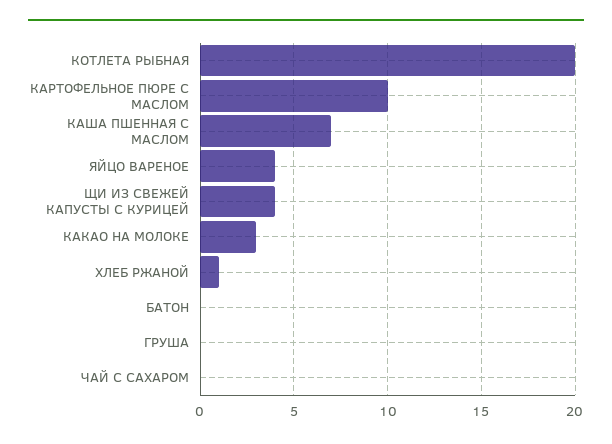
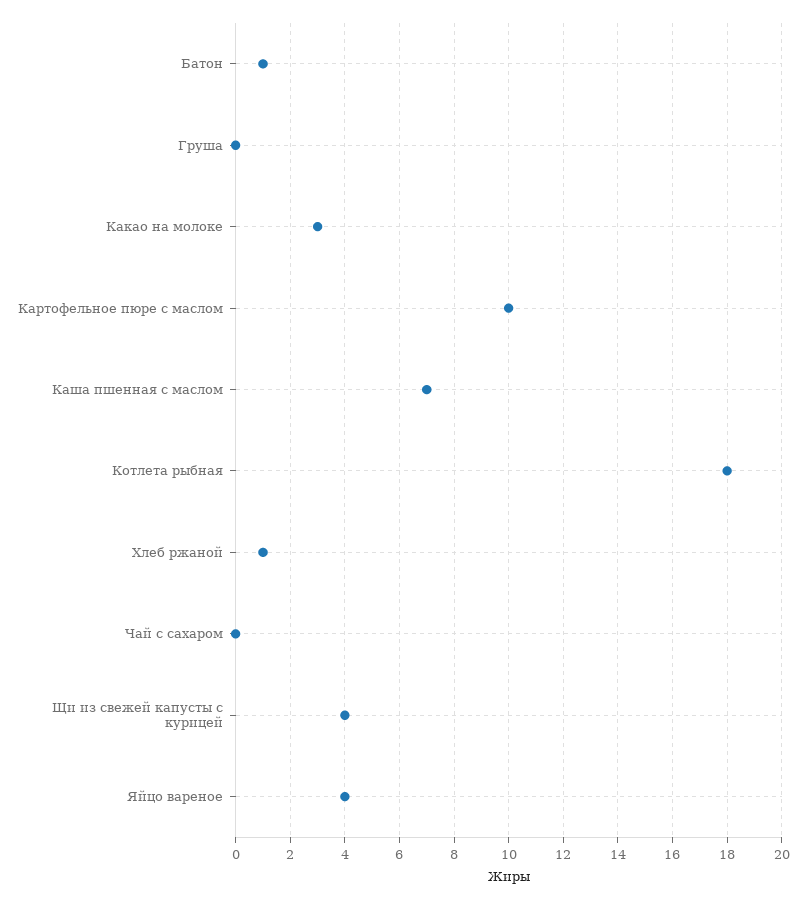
КОТЛЕТА РЫБНАЯ: 20 -> 18
БАТОН: 0 -> 1

